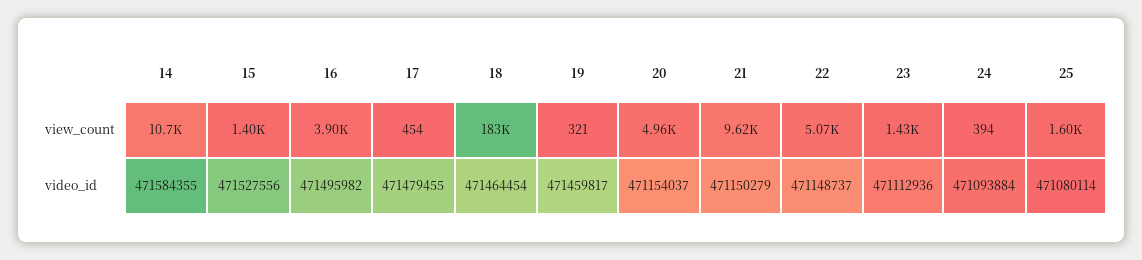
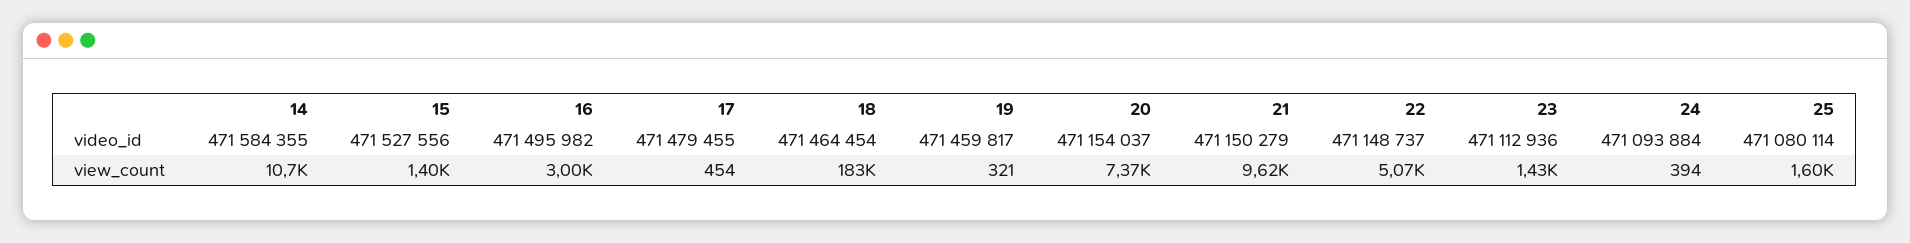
16, view_count: 3900 -> 3000
20, view_count: 4960 -> 7370

